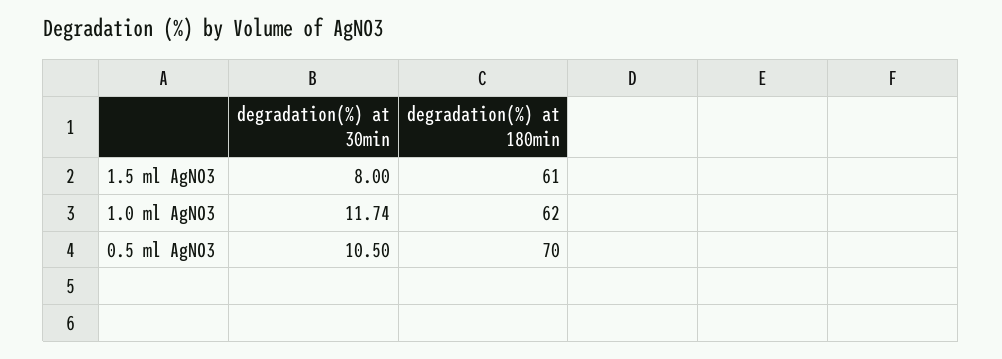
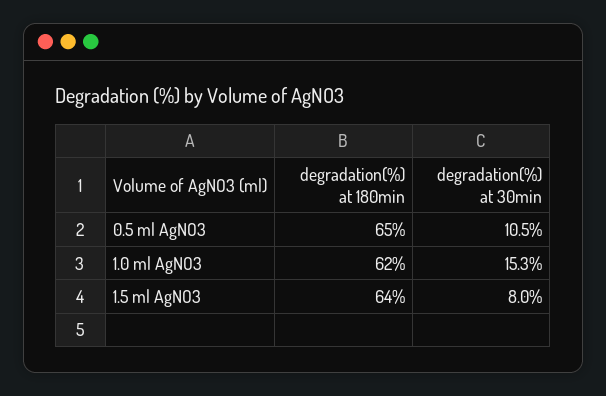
degradation(%) at 180min, 1.5 ml AgNO3: 61 -> 64
degradation(%) at 30min, 1.0 ml AgNO3: 11.74 -> 15.3
degradation(%) at 180min, 0.5 ml AgNO3: 70 -> 65

